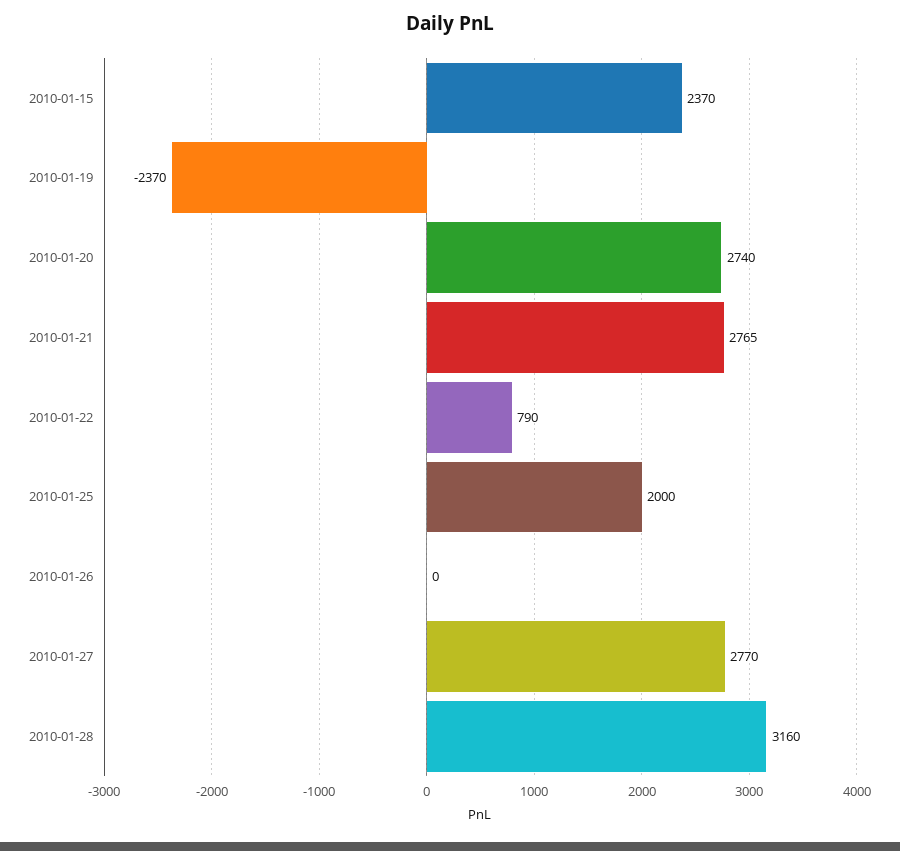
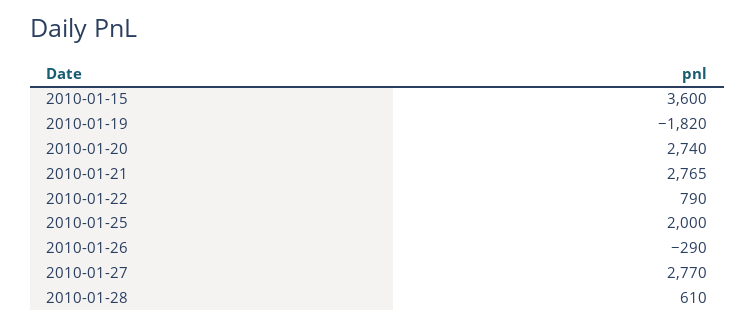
2010-01-15: 2370 -> 3600
2010-01-19: -2370 -> -1820
2010-01-26: 0 -> -290
2010-01-28: 3160 -> 610

